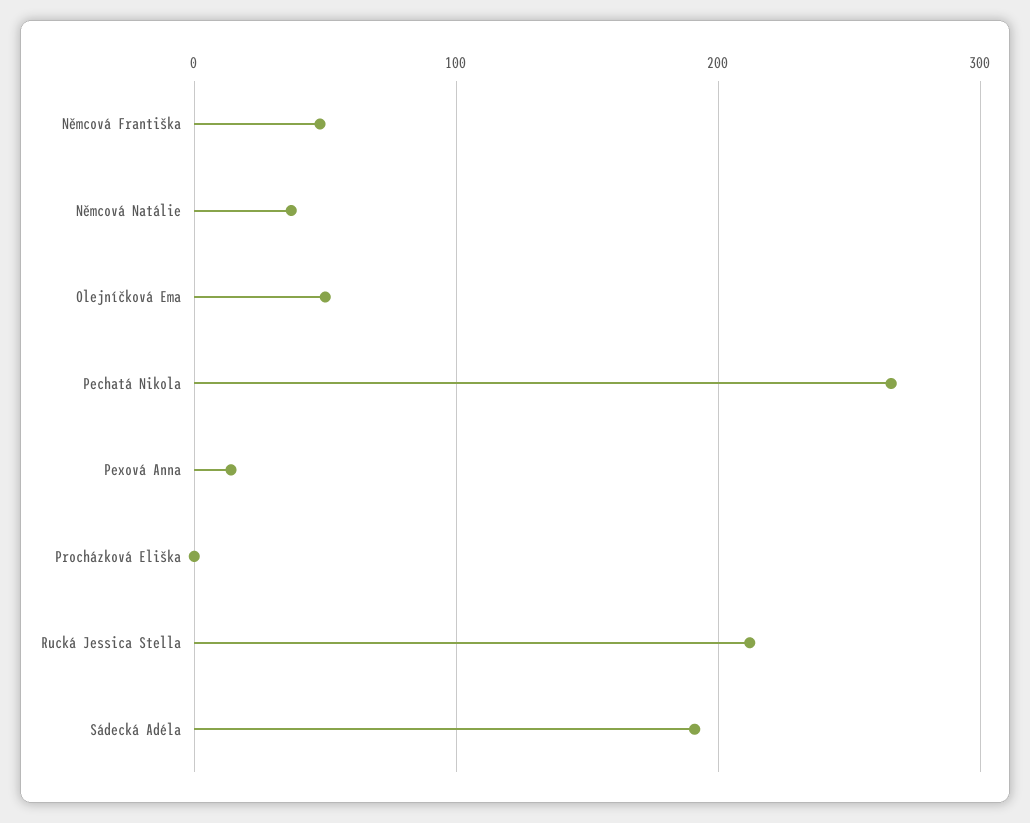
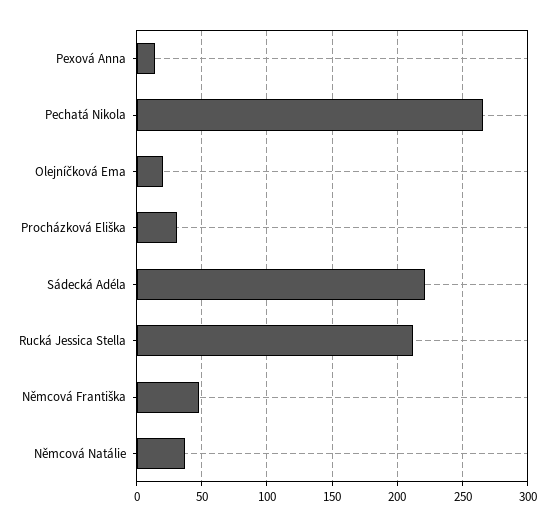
Olejníčková Ema: 50 -> 20
Procházková Eliška: 0 -> 30
Sádecká Adéla: 190 -> 220

